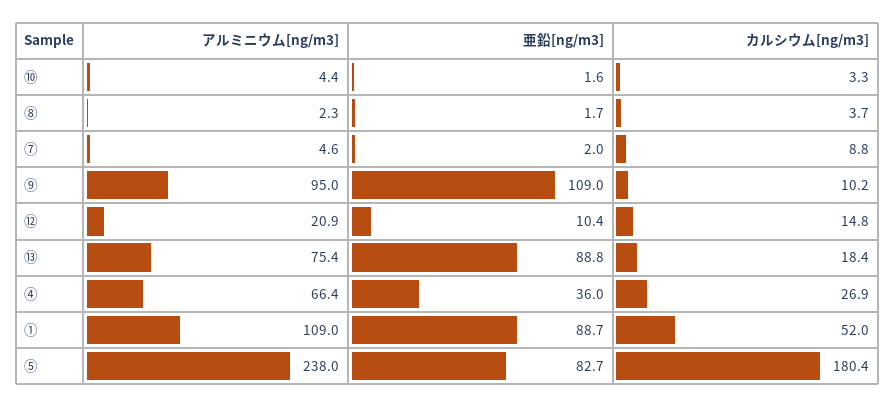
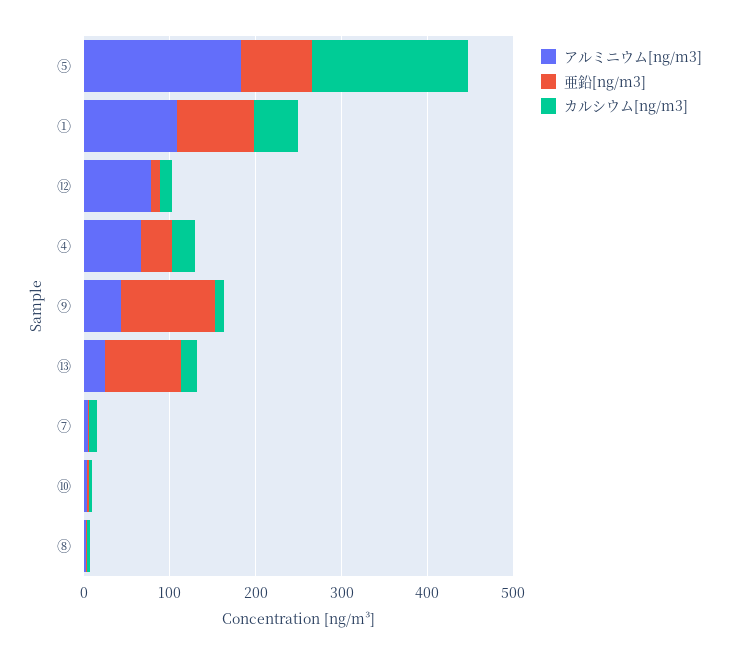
アルミニウム[ng/m3], ⑨: 95 -> 40
アルミニウム[ng/m3], ⑫: 20.9 -> 80
アルミニウム[ng/m3], ⑬: 75.4 -> 20
アルミニウム[ng/m3], ⑤: 238 -> 180

